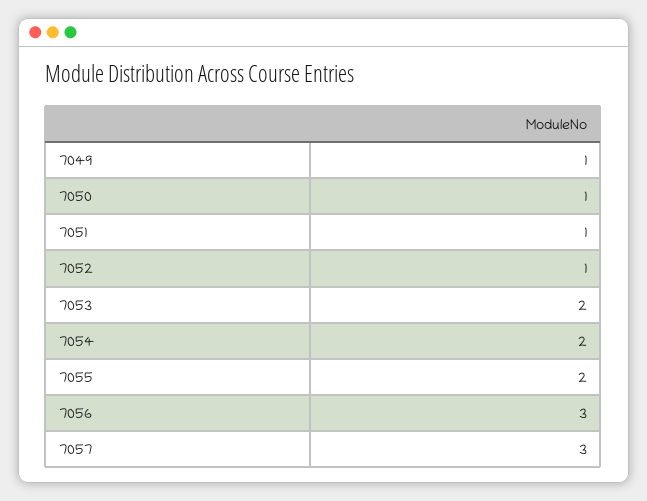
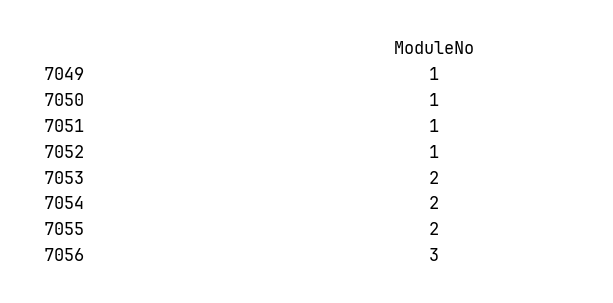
7057: 3 -> none

